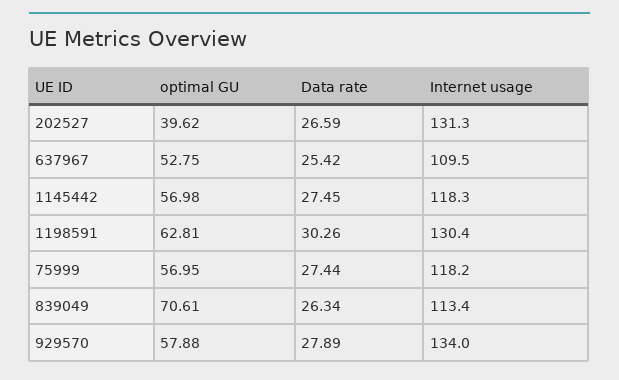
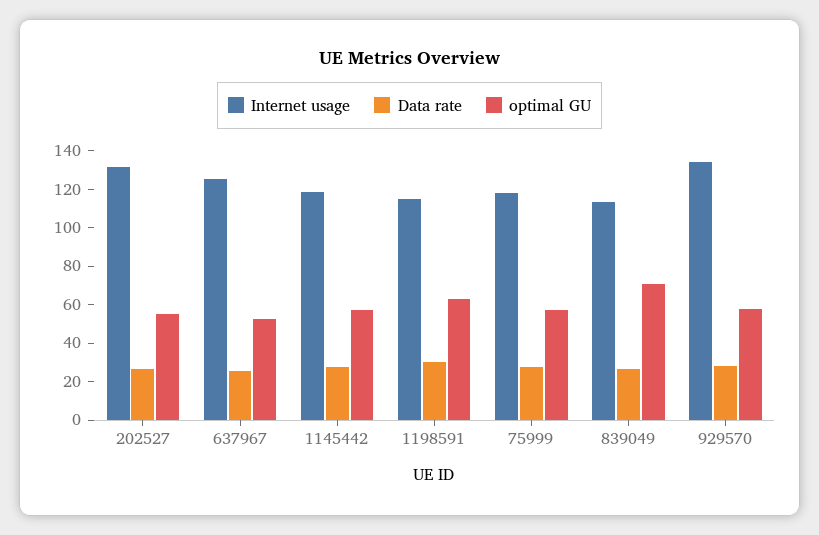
optimal GU, 202527: 39.62 -> 55
Internet usage, 637967: 109.5 -> 125
Internet usage, 1198591: 130.4 -> 115

